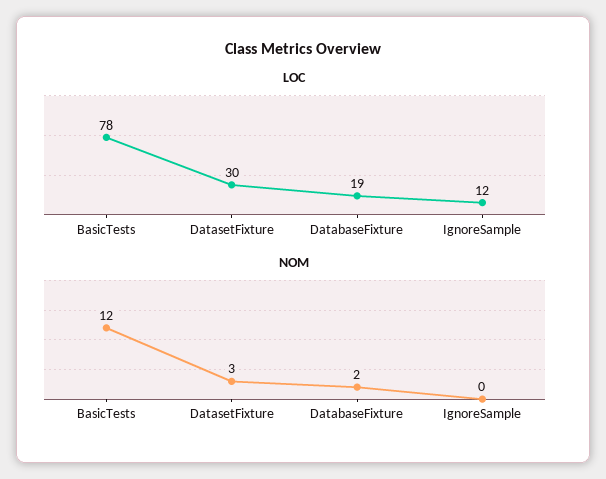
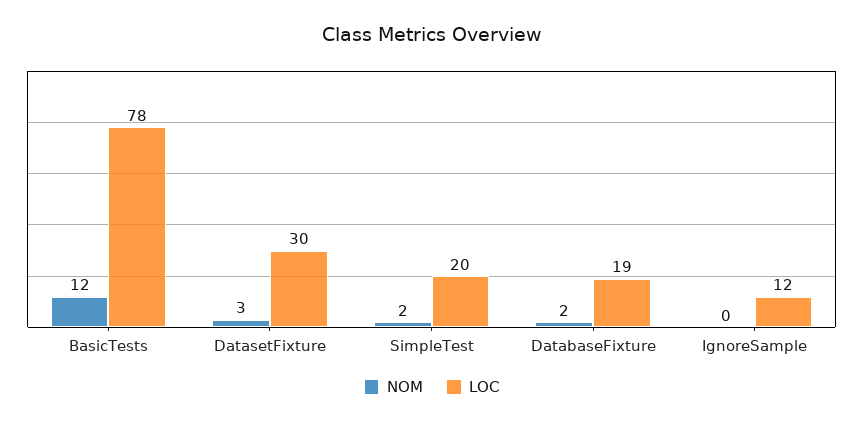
NOM, SimpleTest: none -> 2
LOC, SimpleTest: none -> 20

